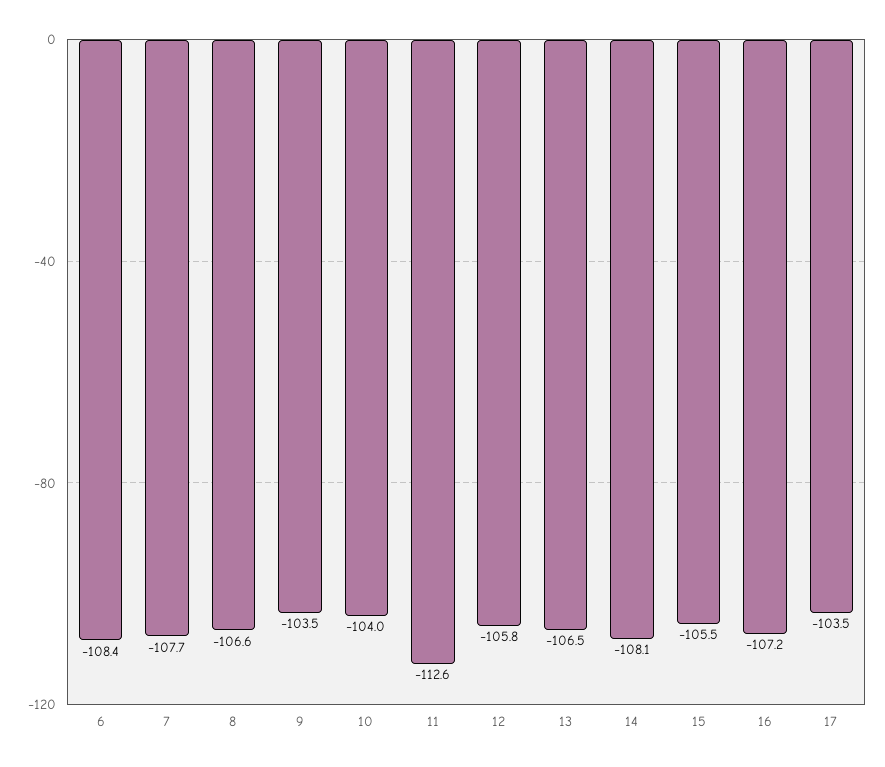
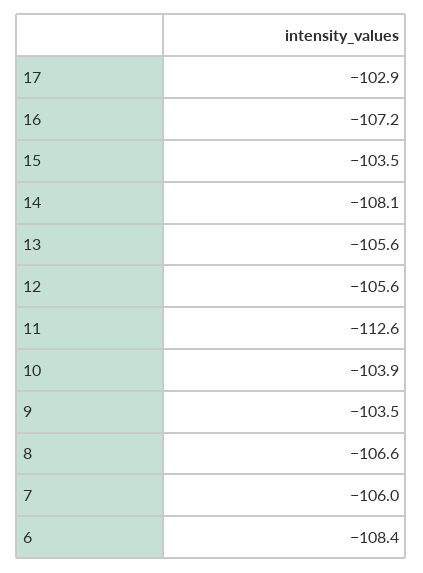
7: -107.7 -> -106
10: -104 -> -103.9
12: -105.8 -> -105.6
13: -106.5 -> -105.6
15: -105.5 -> -103.5
17: -103.5 -> -102.9

